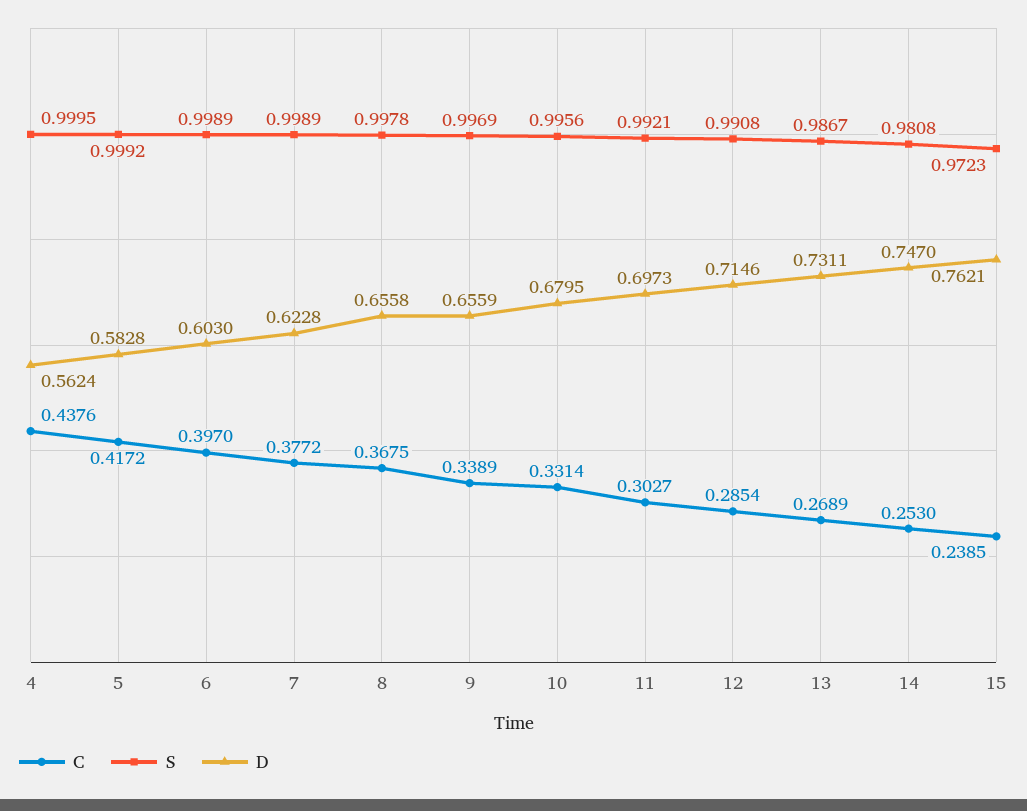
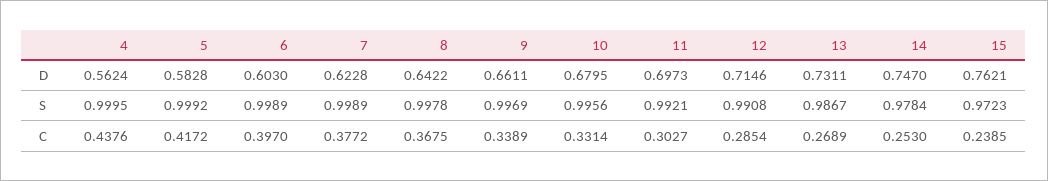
D, 8: 0.6558 -> 0.6422
D, 9: 0.6559 -> 0.6611
S, 14: 0.9808 -> 0.9784

